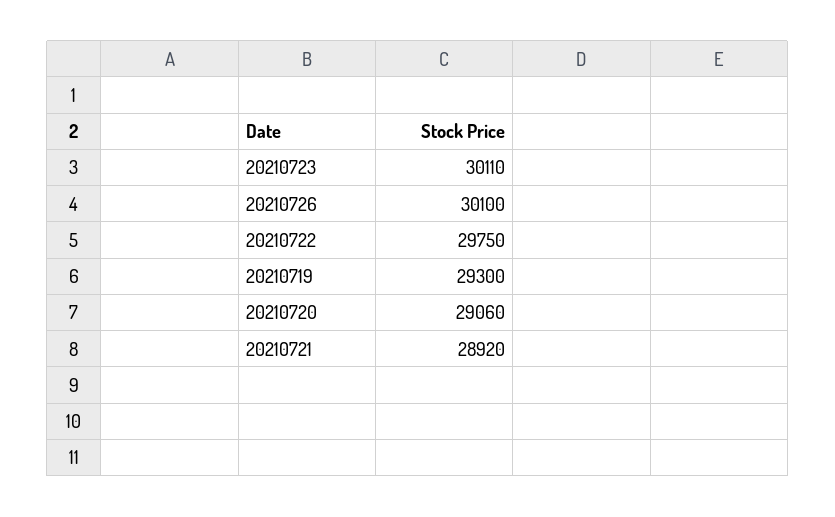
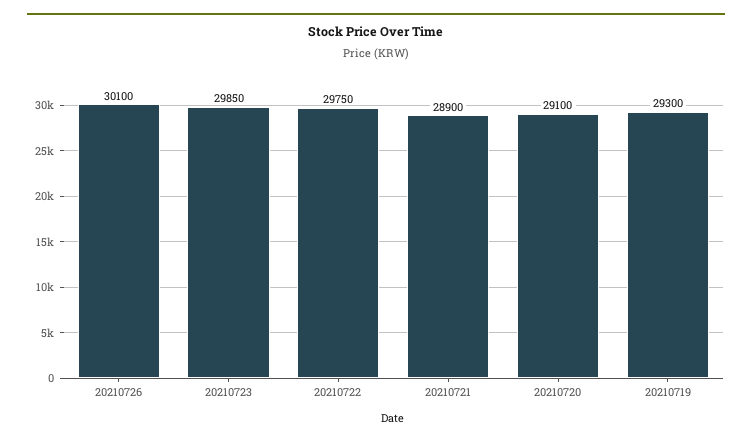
20210723: 30110 -> 29850
20210720: 29060 -> 29100
20210721: 28920 -> 28900

